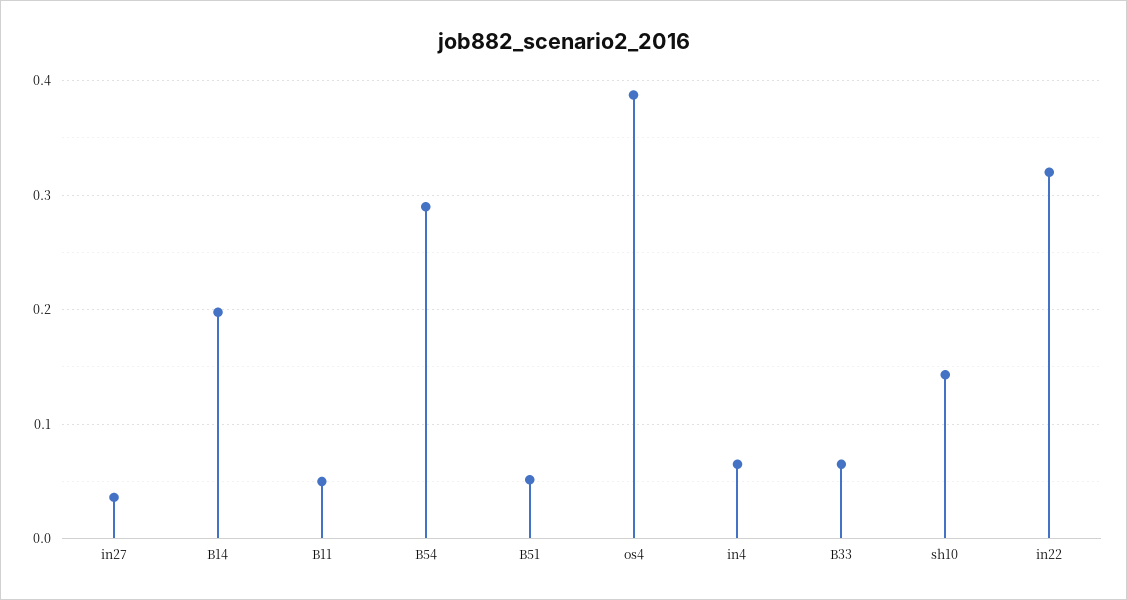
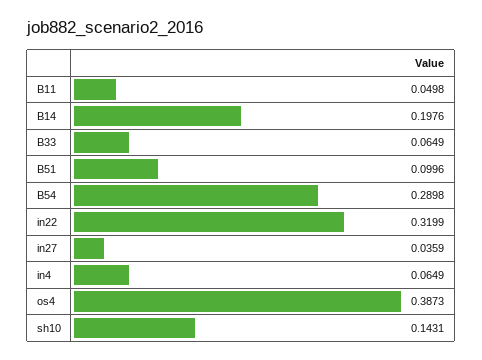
B51: 0.05 -> 0.0996

